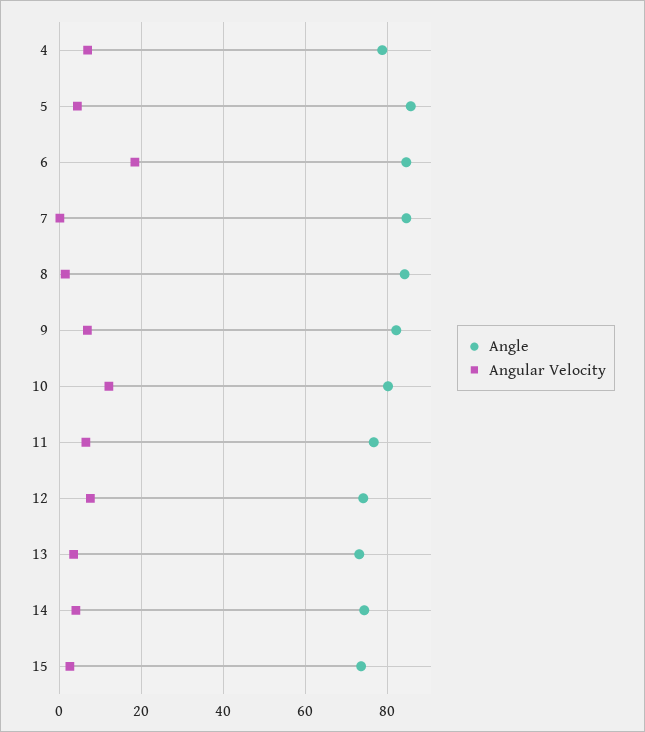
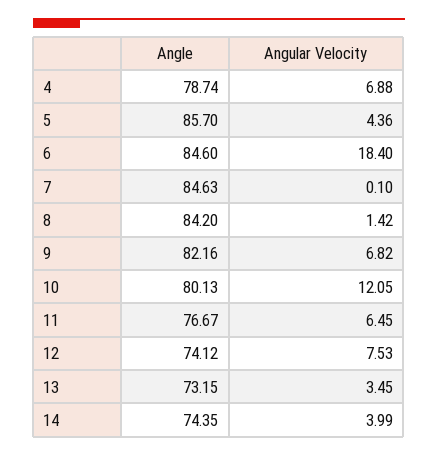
Angle, 15: 74 -> none
Angular Velocity, 15: 2 -> none

